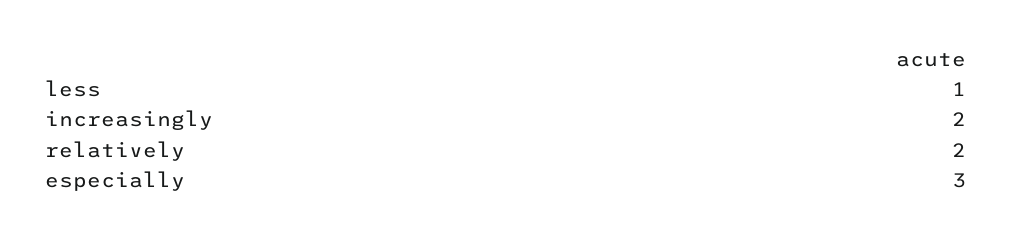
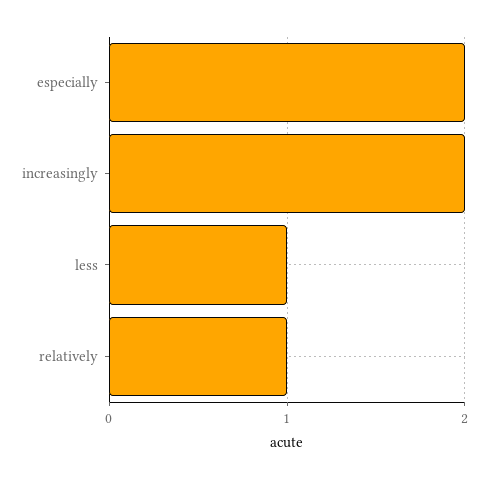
relatively: 2 -> 1
especially: 3 -> 2

